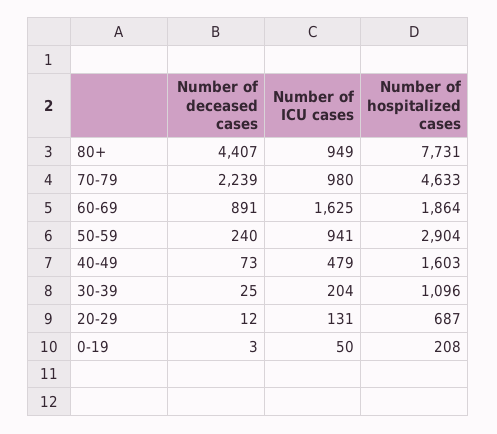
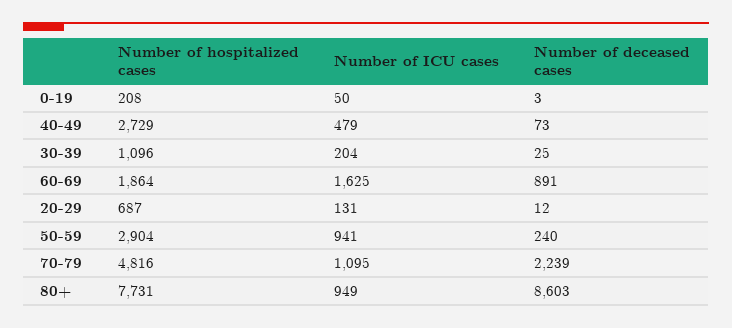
Number of deceased cases, 80+: 4407 -> 8603
Number of ICU cases, 70-79: 980 -> 1095
Number of hospitalized cases, 70-79: 4633 -> 4816
Number of hospitalized cases, 40-49: 1603 -> 2729

